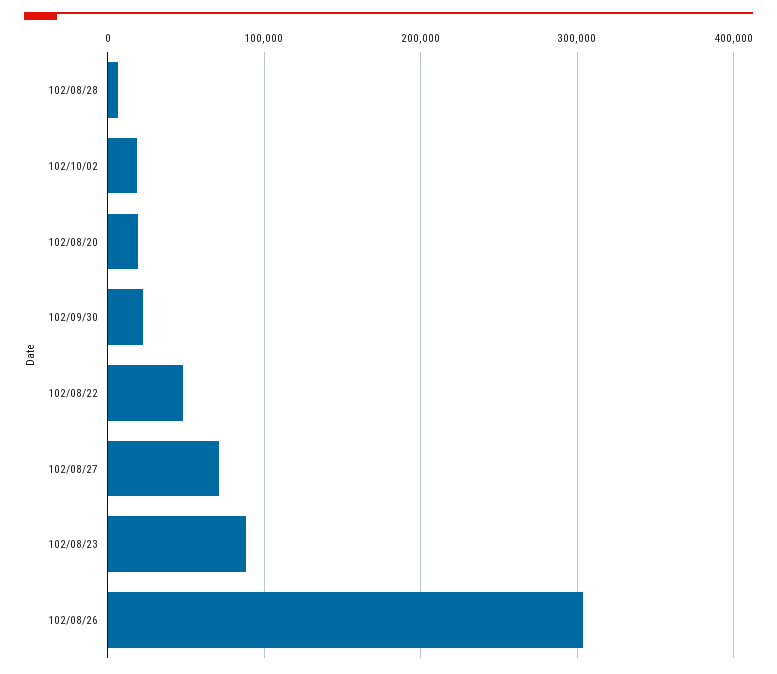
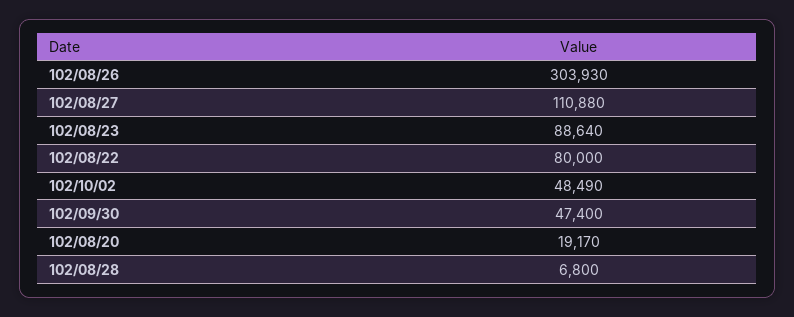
102/10/02: 20000 -> 48490
102/09/30: 20000 -> 47400
102/08/22: 50000 -> 80000
102/08/27: 70000 -> 110880

